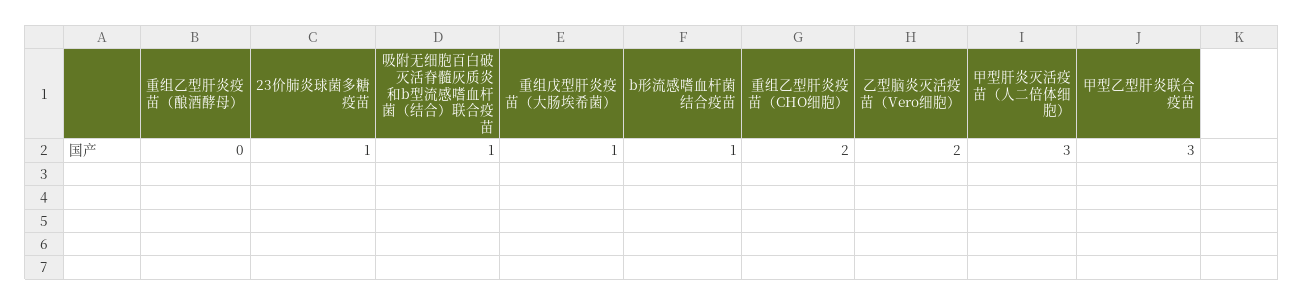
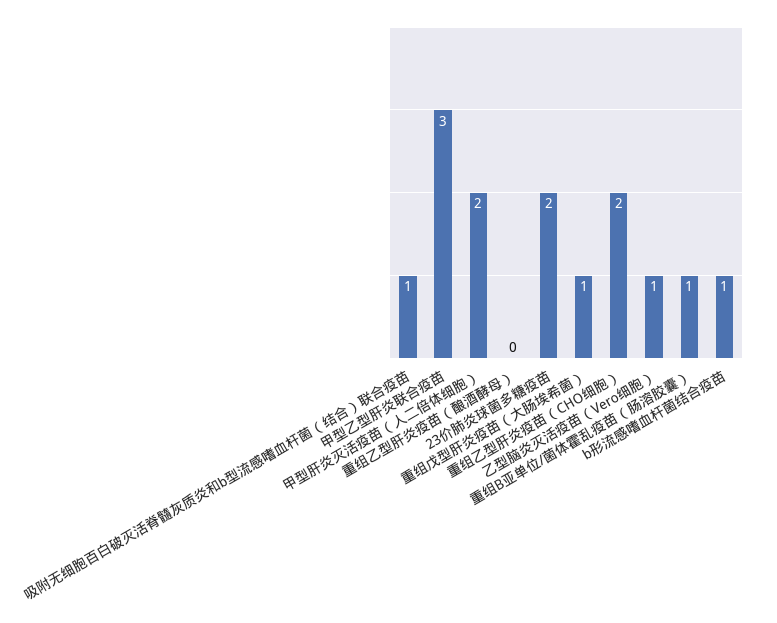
23价肺炎球菌多糖疫苗: 1 -> 2
乙型脑炎灭活疫苗（Vero细胞）: 2 -> 1
甲型肝炎灭活疫苗（人二倍体细胞）: 3 -> 2
重组B亚单位/菌体霍乱疫苗（肠溶胶囊）: none -> 1

